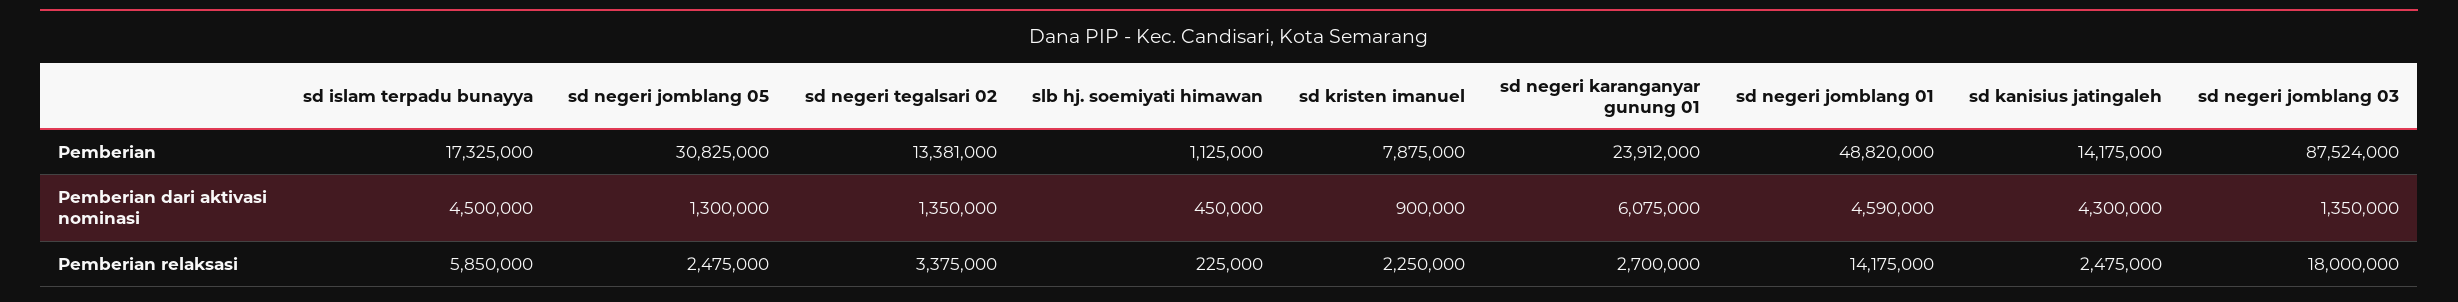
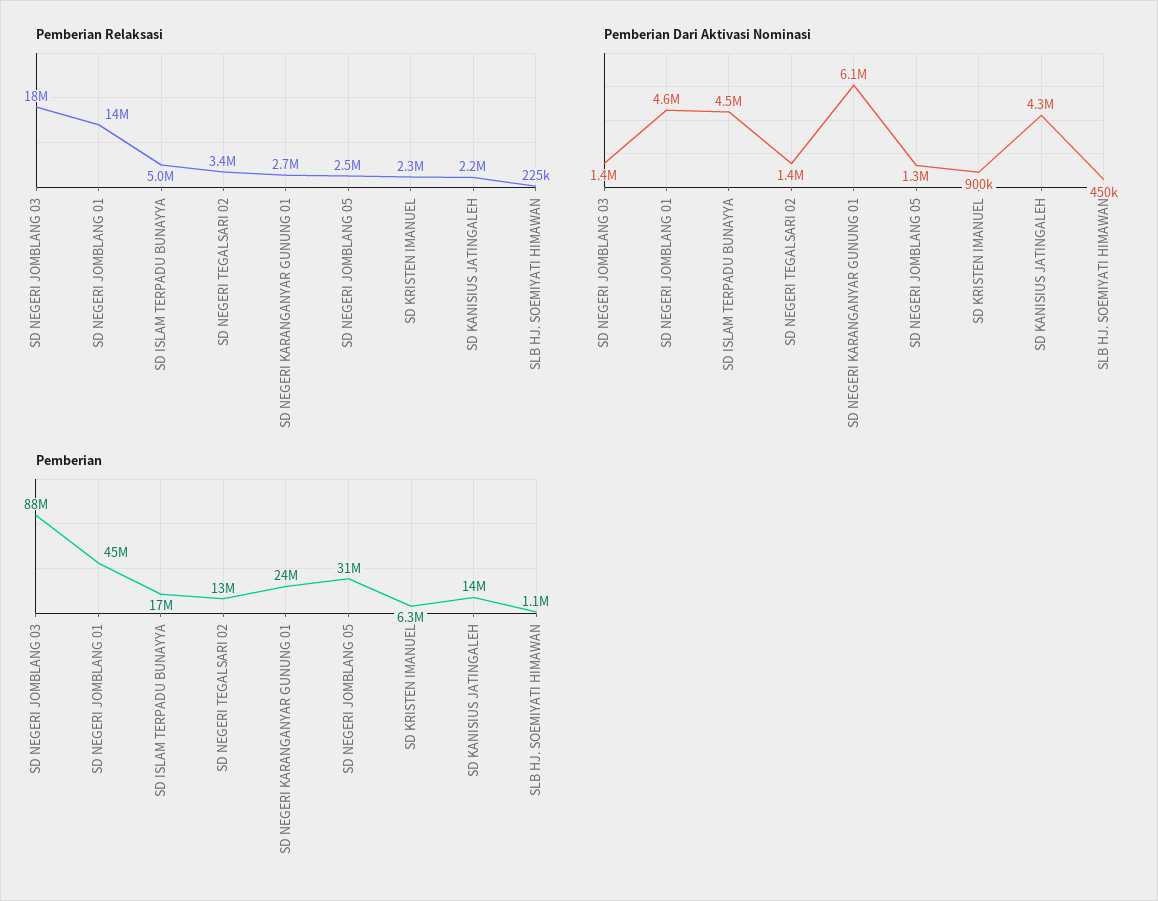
Pemberian, sd kristen imanuel: 7875000 -> 6300000
Pemberian, sd negeri jomblang 01: 48820000 -> 45000000
Pemberian relaksasi, sd islam terpadu bunayya: 5850000 -> 5000000
Pemberian relaksasi, sd kanisius jatingaleh: 2475000 -> 2200000

